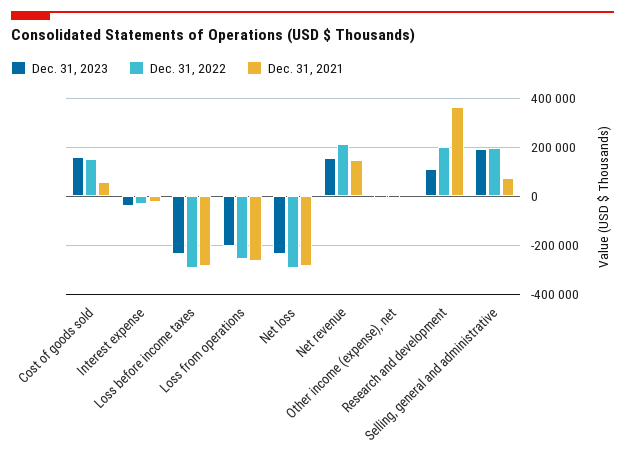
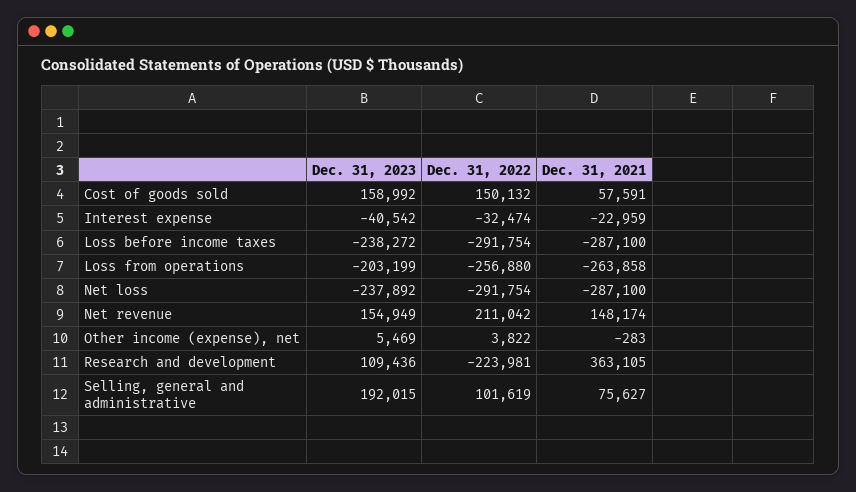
Dec. 31, 2022, Research and development: 200000 -> -223981
Dec. 31, 2022, Selling, general and administrative: 200000 -> 101619

